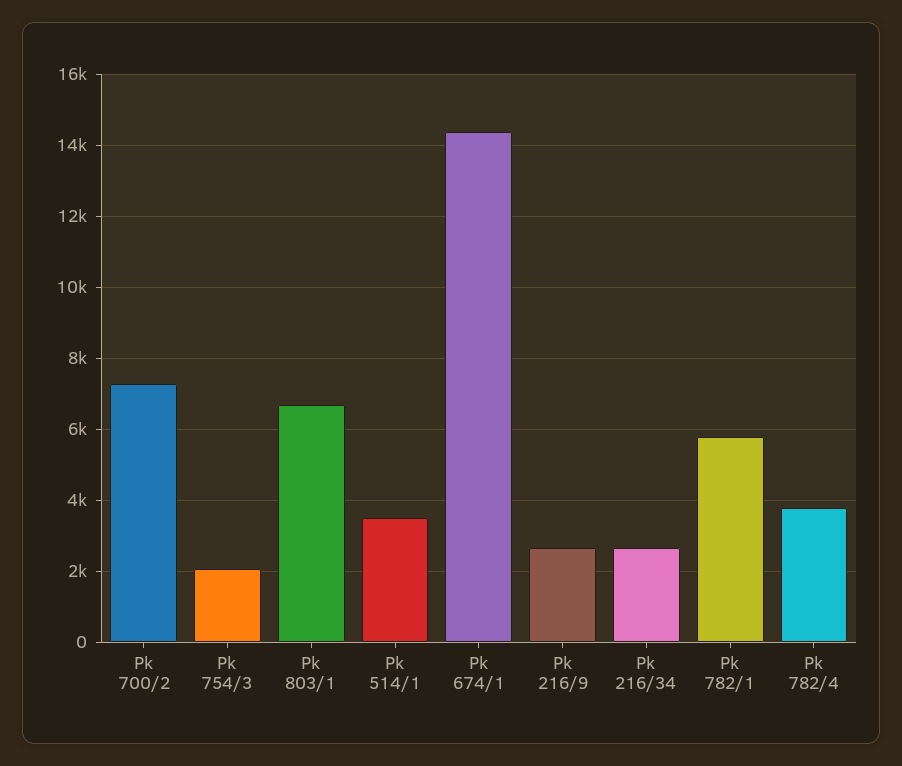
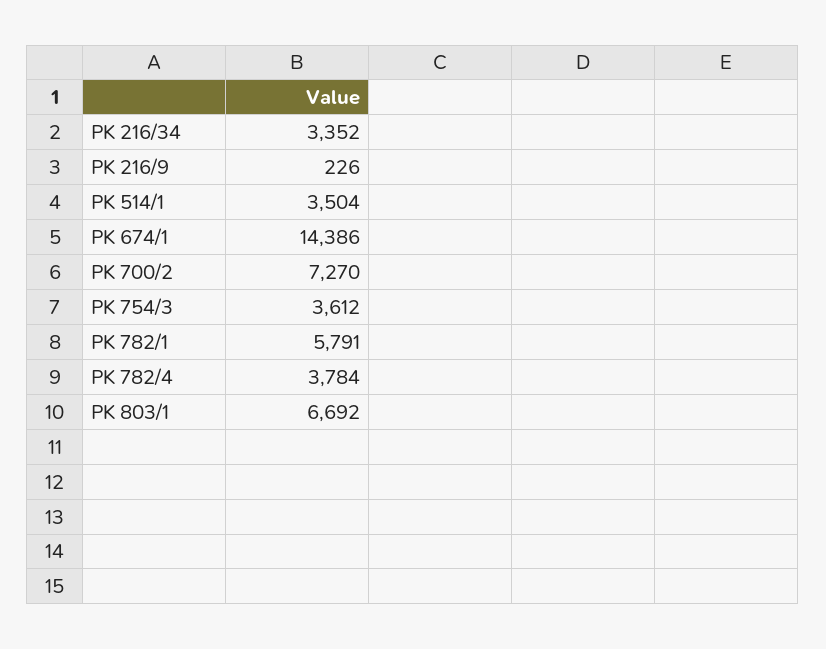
Pk 754/3: 2000 -> 3612
Pk 216/9: 2600 -> 226
Pk 216/34: 2600 -> 3352

